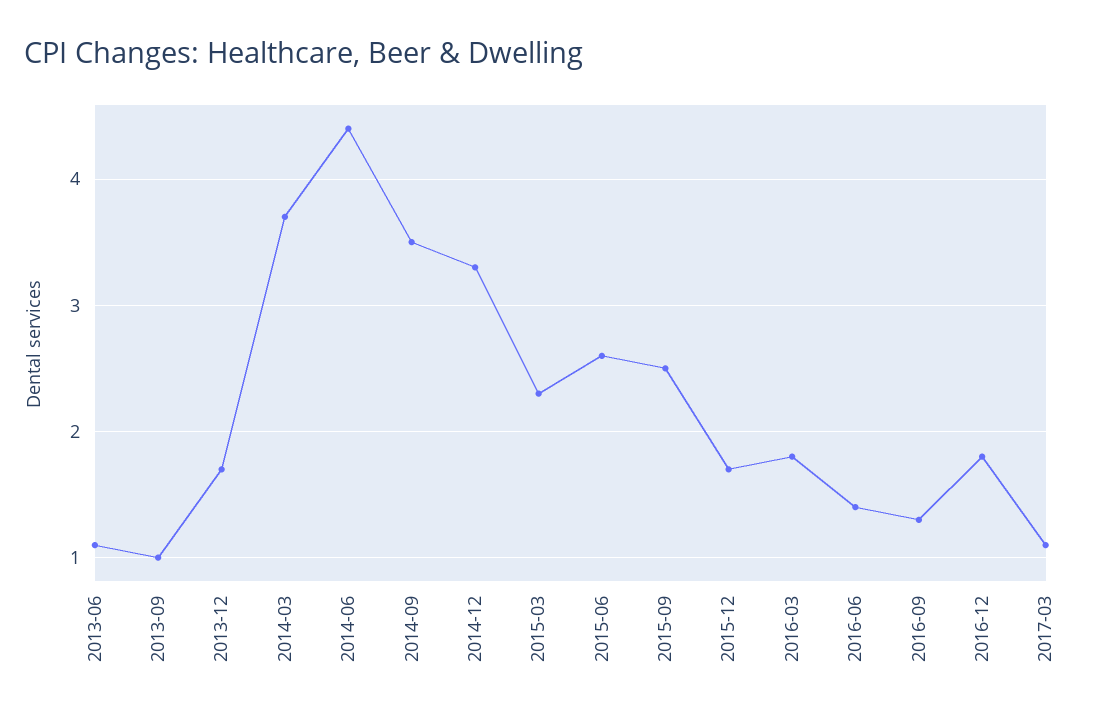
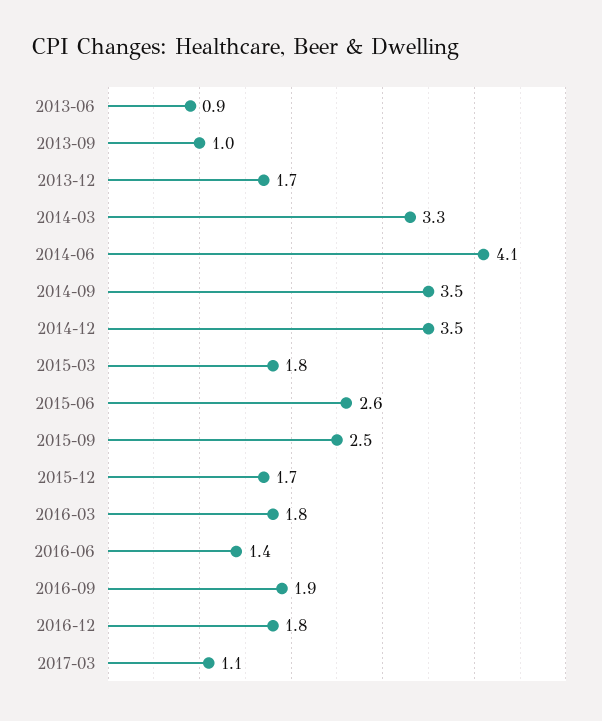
2013-06: 1.1 -> 0.9
2014-03: 3.7 -> 3.3
2014-06: 4.4 -> 4.1
2014-12: 3.3 -> 3.5
2015-03: 2.3 -> 1.8
2016-09: 1.3 -> 1.9

